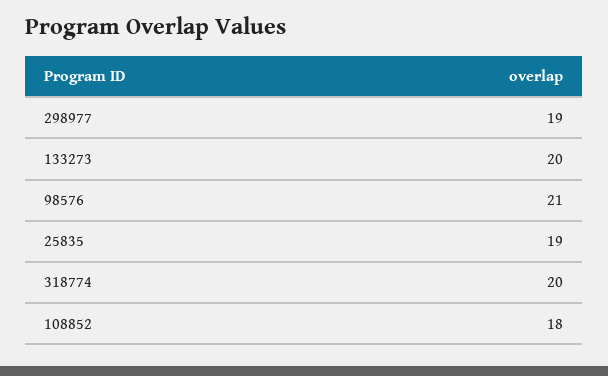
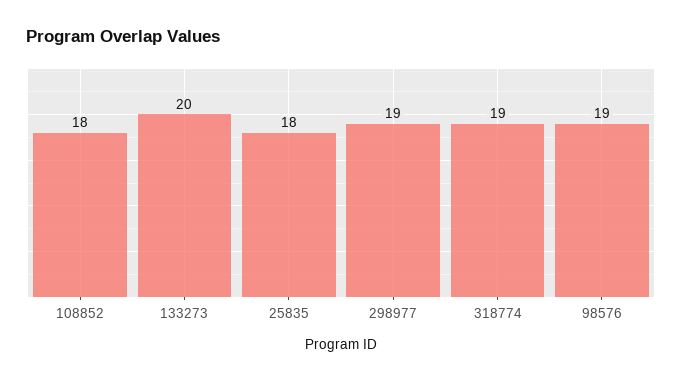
98576: 21 -> 19
25835: 19 -> 18
318774: 20 -> 19

